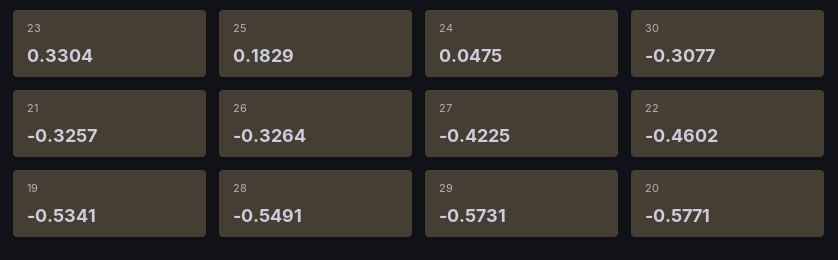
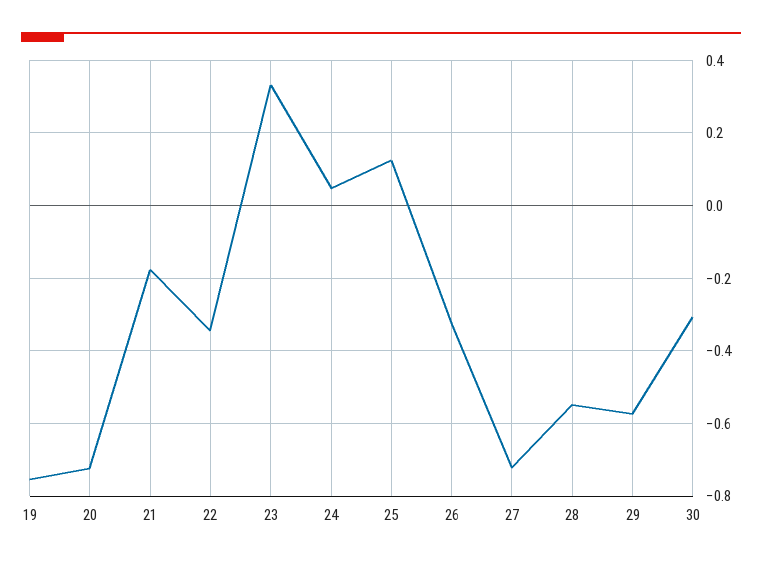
25: 0.1829 -> 0.12
21: -0.3257 -> -0.18
27: -0.4225 -> -0.72
22: -0.4602 -> -0.34
19: -0.5341 -> -0.76
20: -0.5771 -> -0.72

